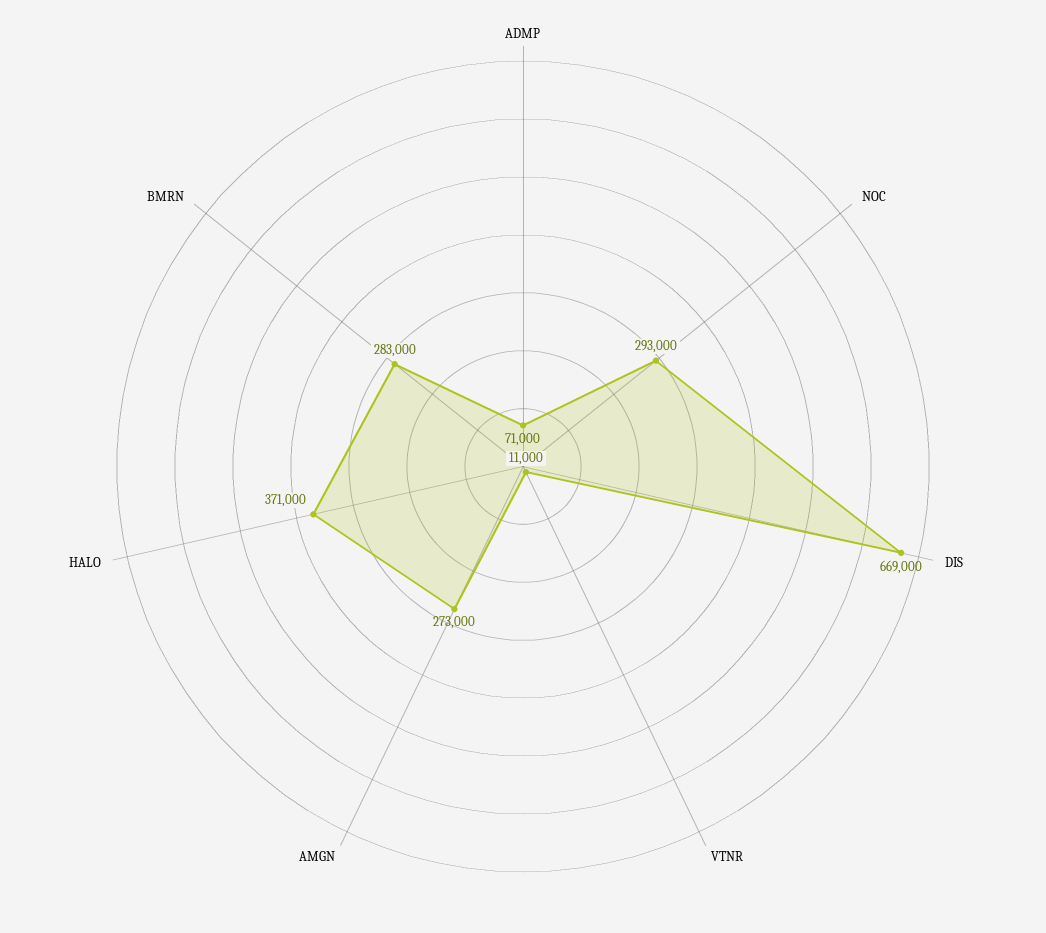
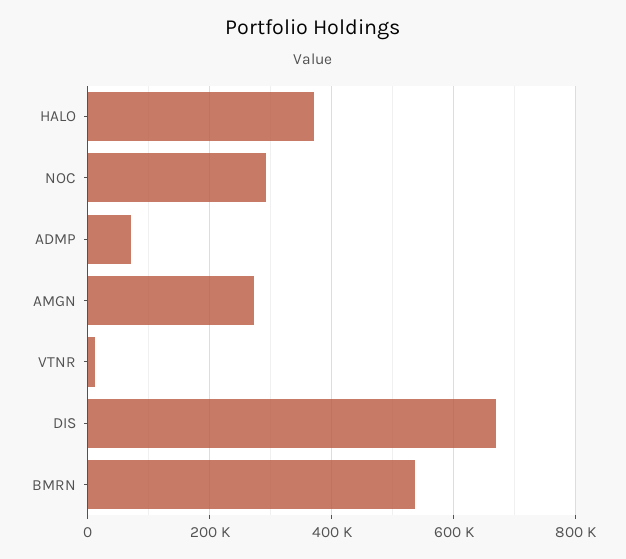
BMRN: 283000 -> 540000

